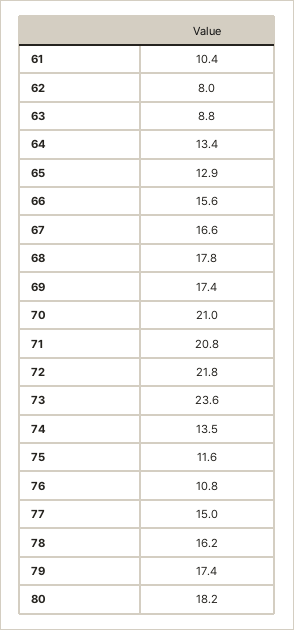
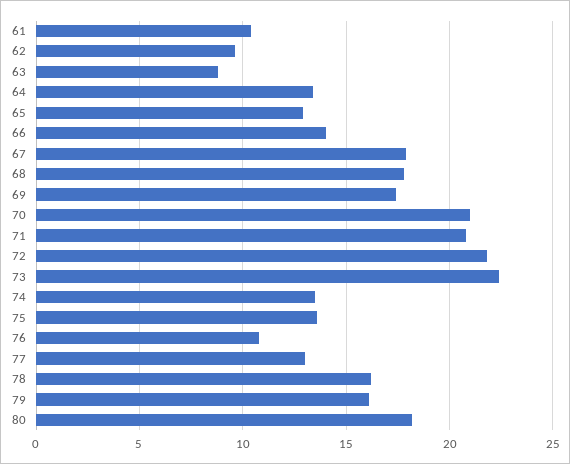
62: 8 -> 9.5
66: 15.6 -> 14
67: 16.6 -> 18
73: 23.6 -> 22.5
75: 11.6 -> 13.5
77: 15 -> 13
79: 17.4 -> 16

